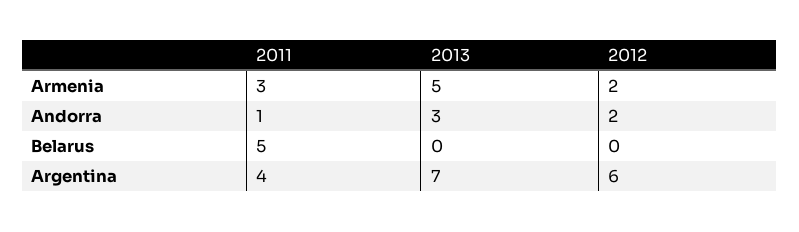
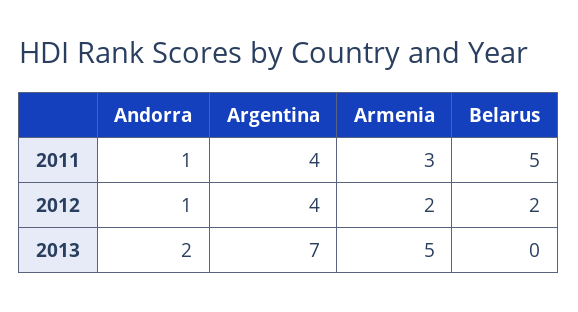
2013, Andorra: 3 -> 2
2012, Andorra: 2 -> 1
2012, Belarus: 0 -> 2
2012, Argentina: 6 -> 4

